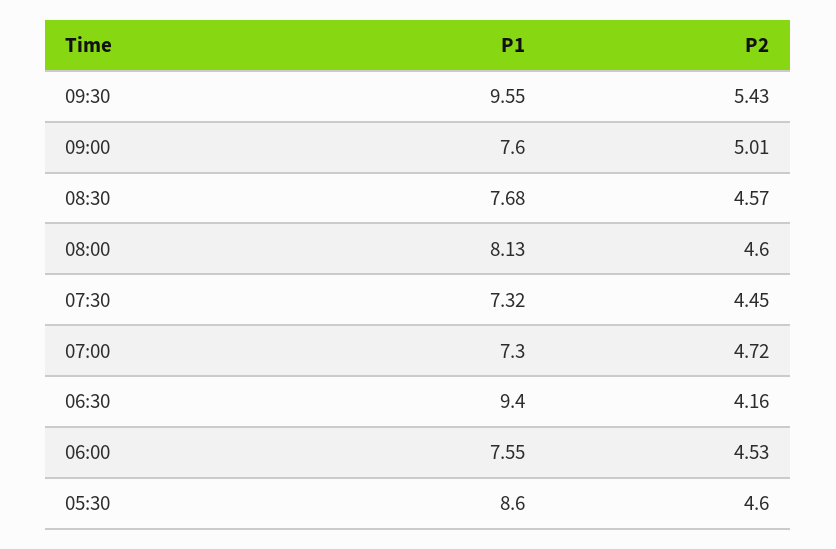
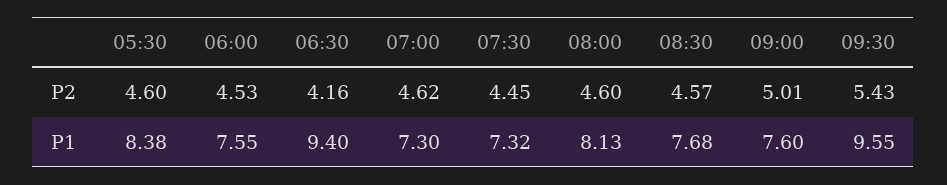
P2, 07:00: 4.72 -> 4.62
P1, 05:30: 8.6 -> 8.38

